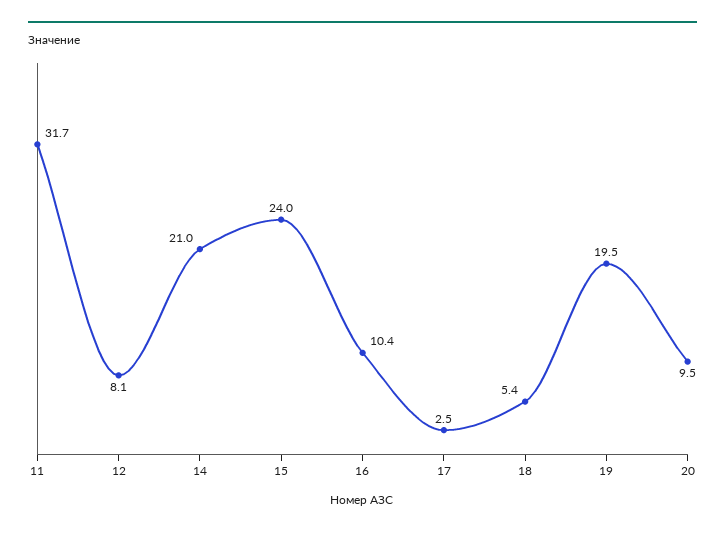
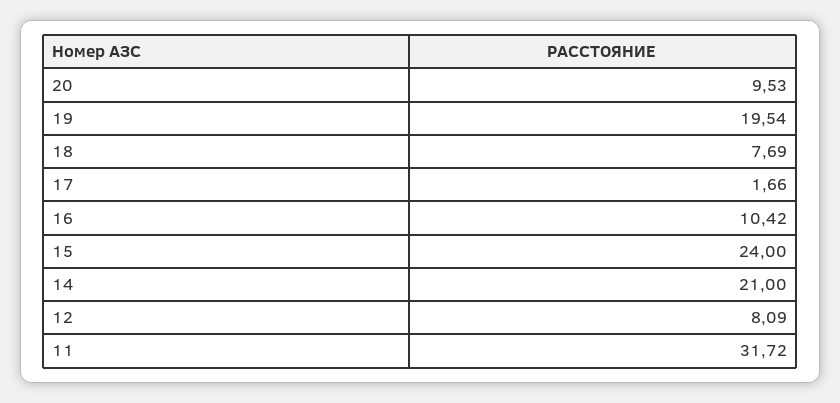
17: 2.5 -> 1.66
18: 5.4 -> 7.69

